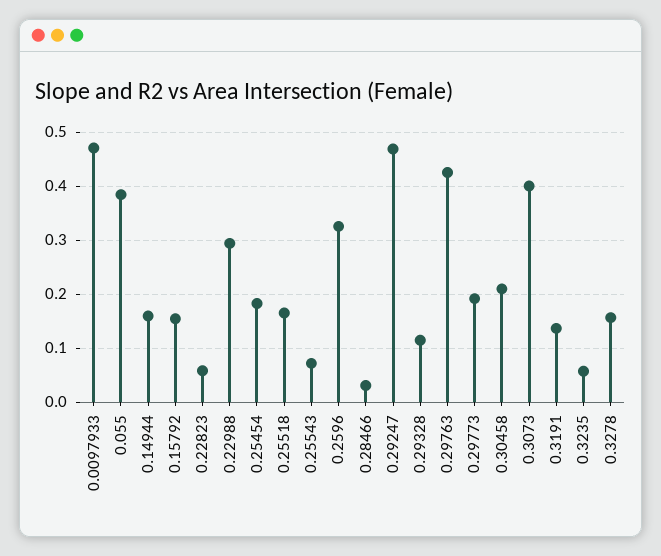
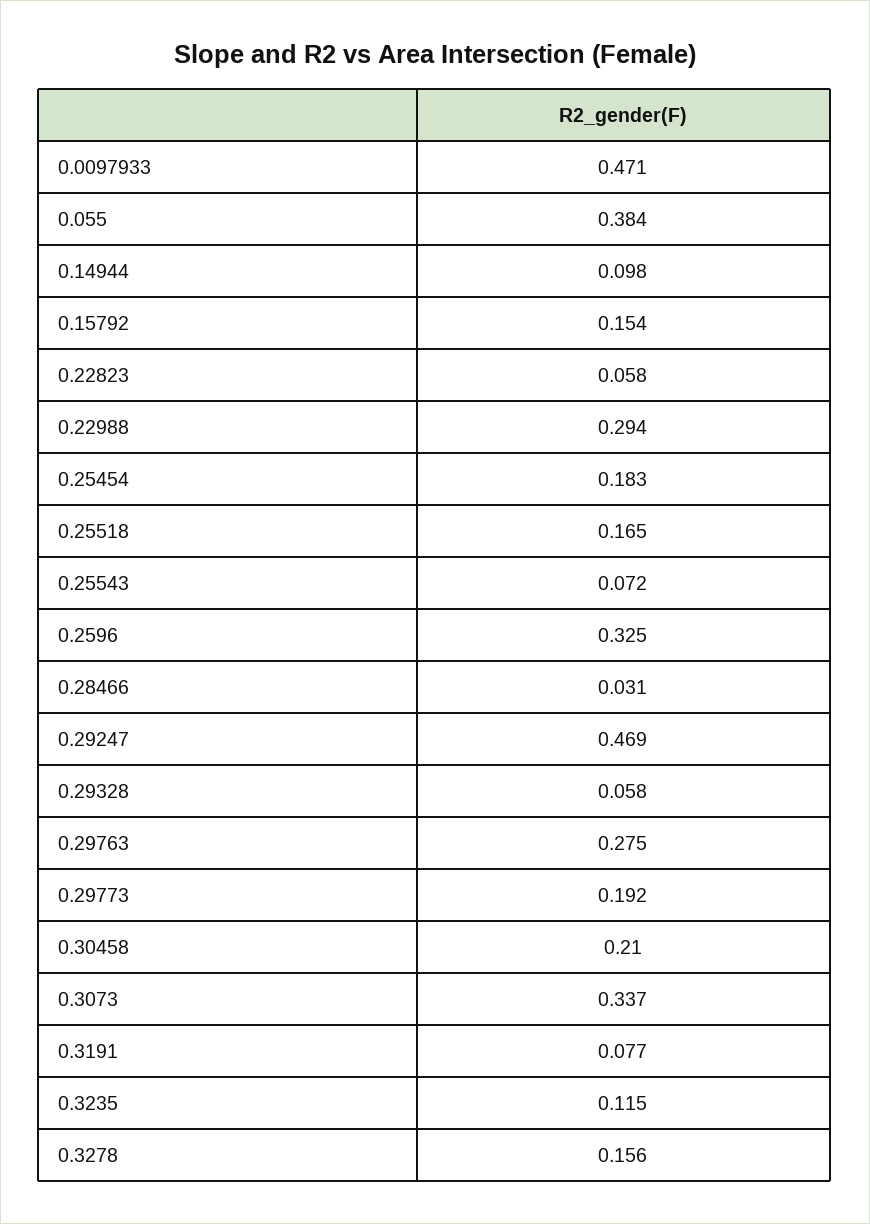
0.14944: 0.16 -> 0.098
0.29328: 0.12 -> 0.058
0.29763: 0.42 -> 0.275
0.3073: 0.4 -> 0.337
0.3191: 0.14 -> 0.077
0.3235: 0.06 -> 0.115

